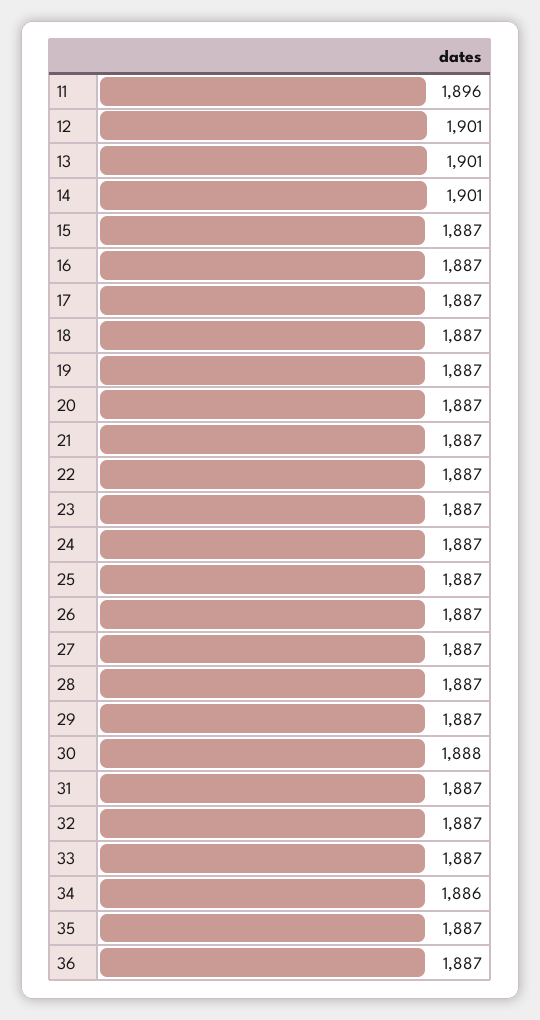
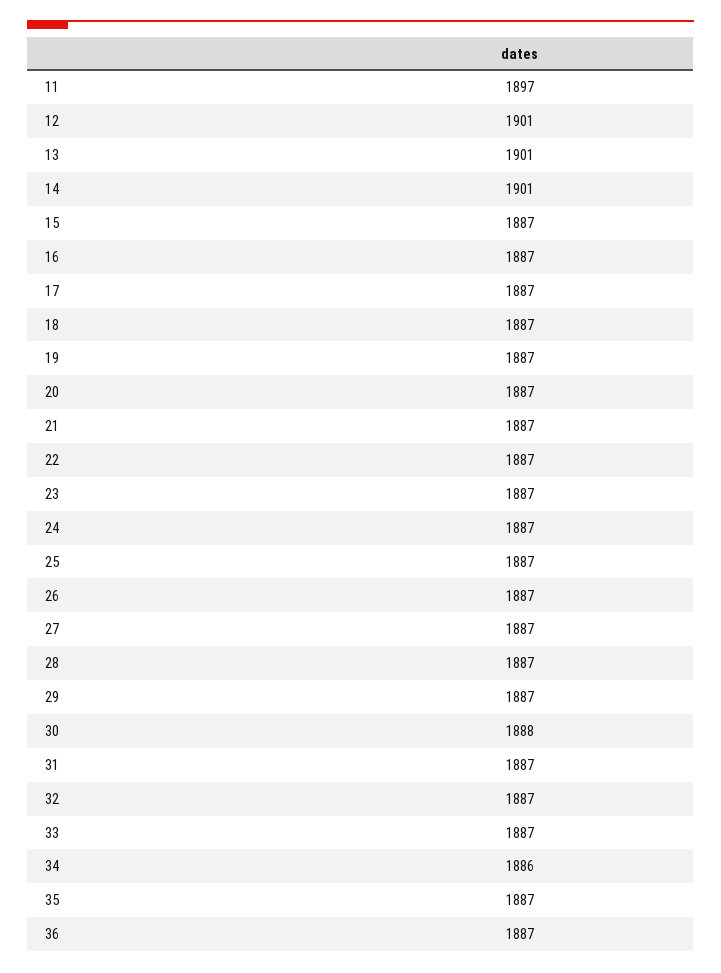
11: 1896 -> 1897

